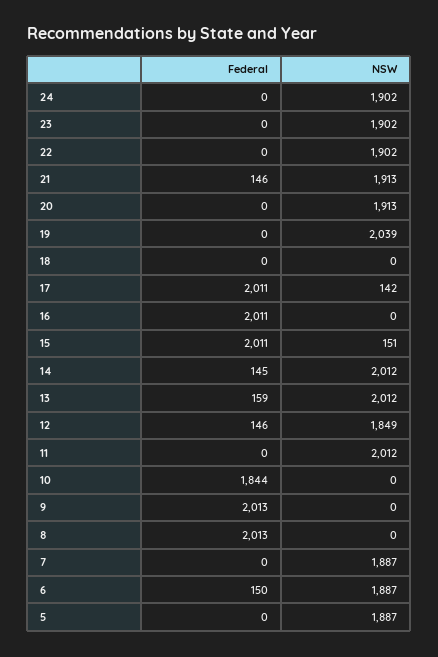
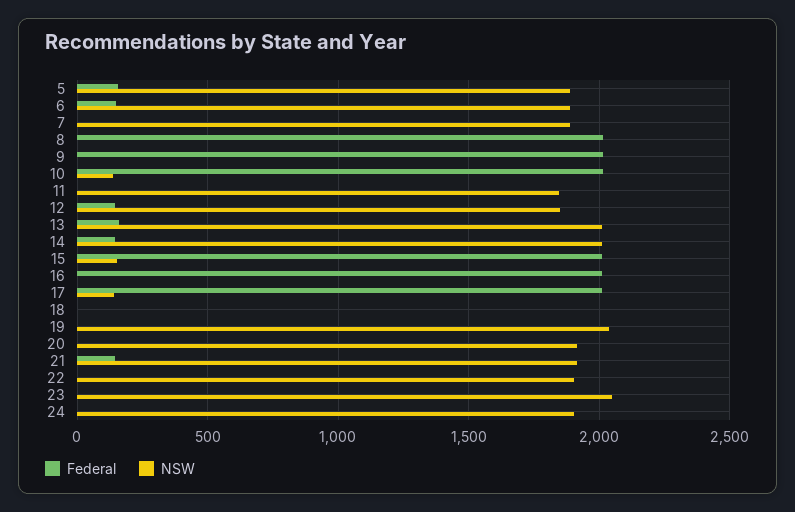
NSW, 23: 1902 -> 2050
NSW, 11: 2012 -> 1850
Federal, 10: 1844 -> 2000
NSW, 10: 0 -> 150
Federal, 5: 0 -> 150

